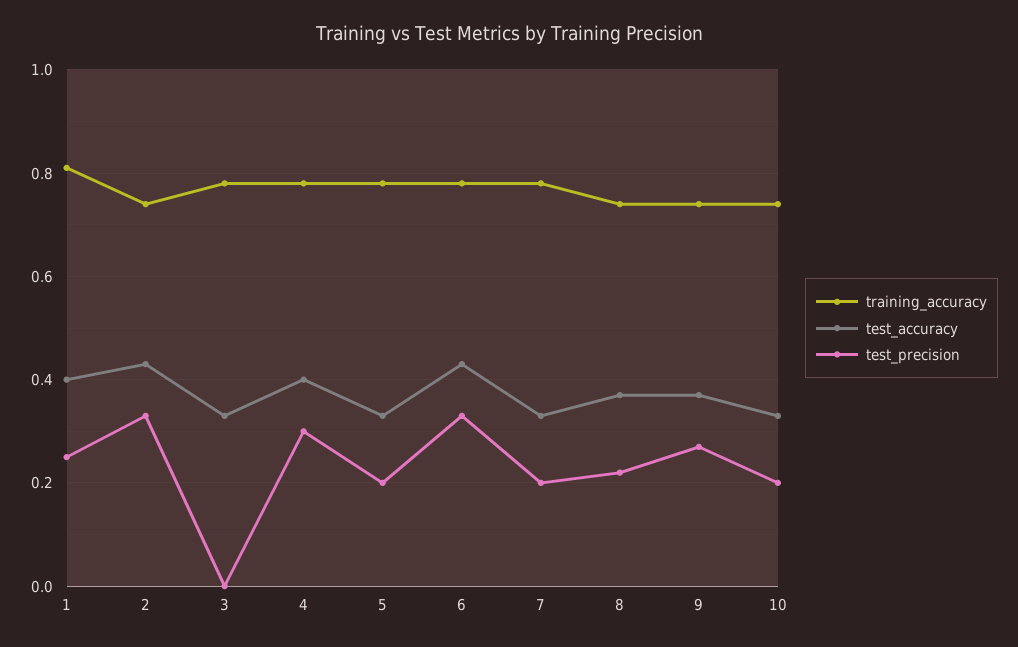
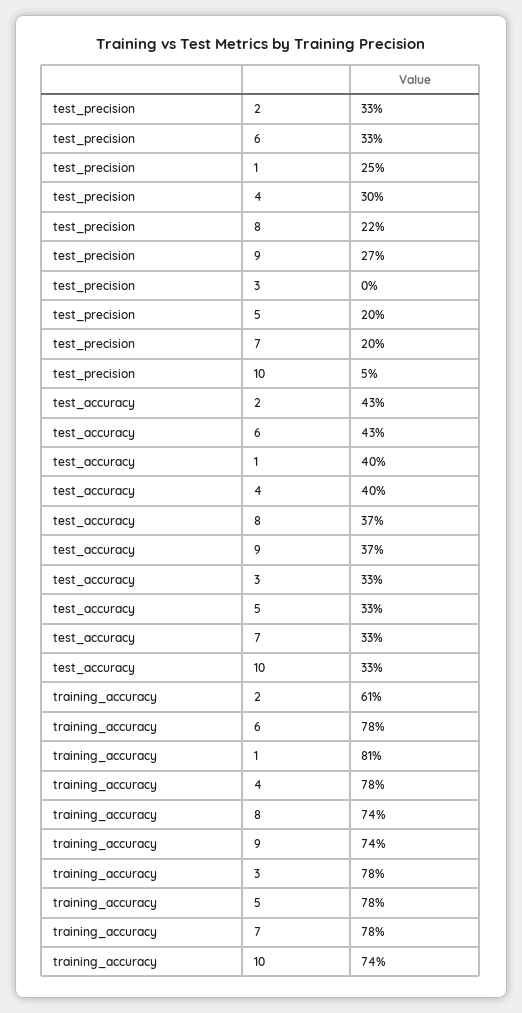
training_accuracy, 2: 0.75 -> 0.61
test_precision, 10: 0.2 -> 0.05

